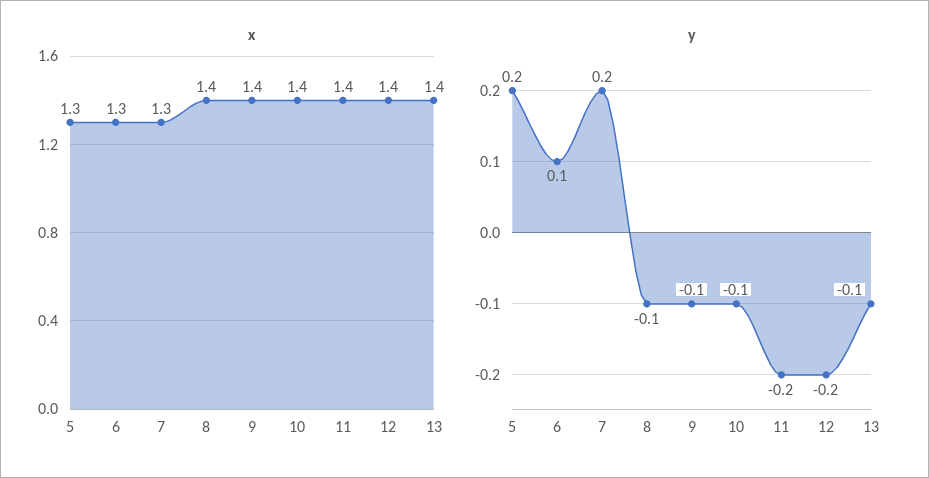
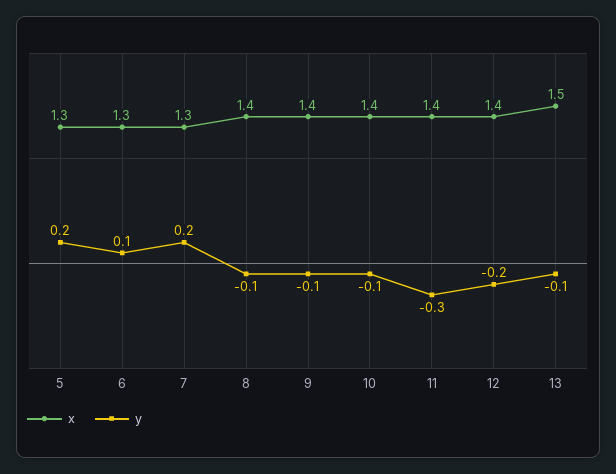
x, 13: 1.4 -> 1.5
y, 11: -0.2 -> -0.3

